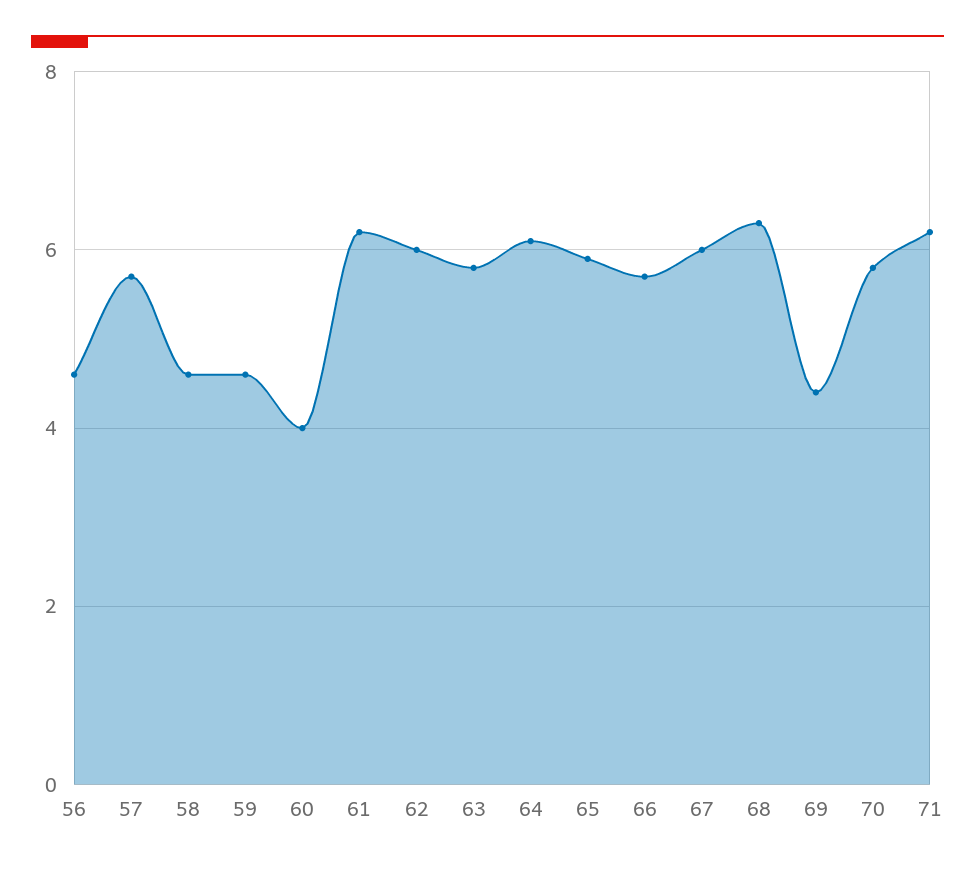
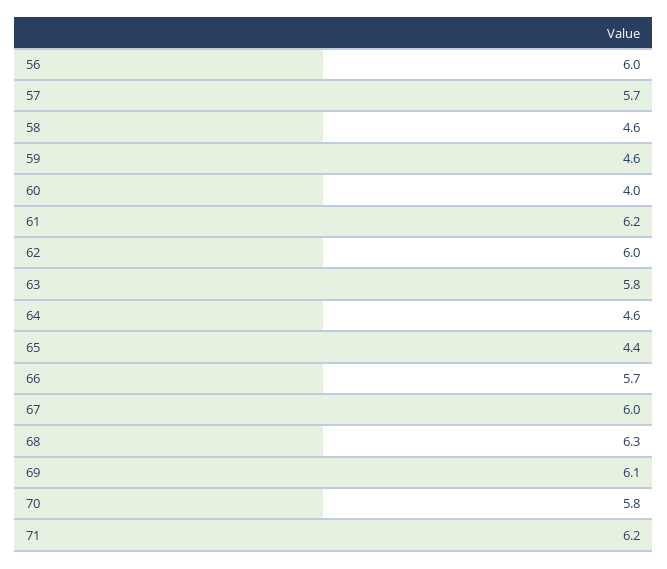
56: 4.5 -> 6
64: 6 -> 4.6
65: 6 -> 4.4
69: 4.5 -> 6.1

